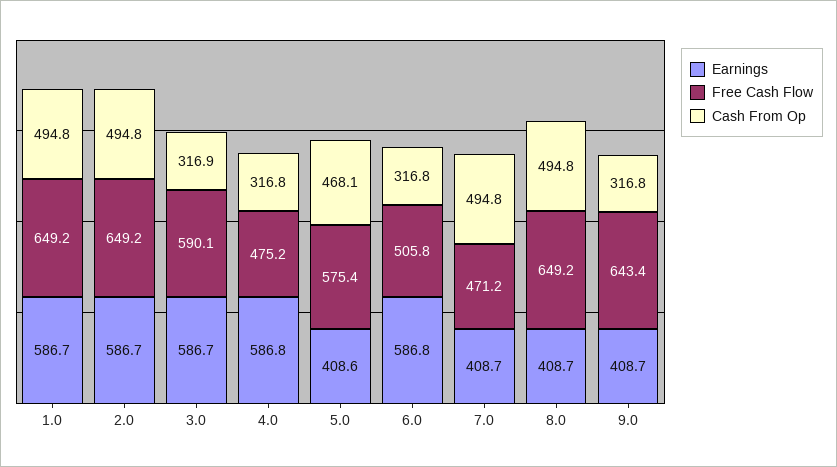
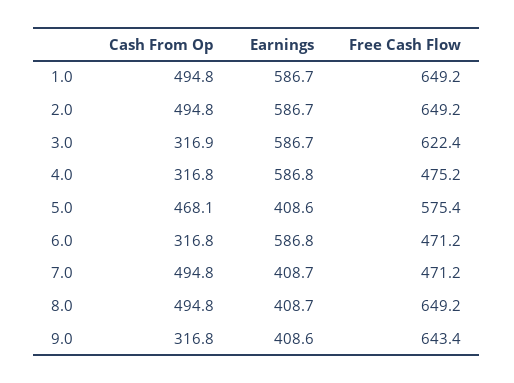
Free Cash Flow, 3.0: 590.1 -> 622.4
Free Cash Flow, 6.0: 505.8 -> 471.2
Earnings, 9.0: 408.7 -> 408.6

